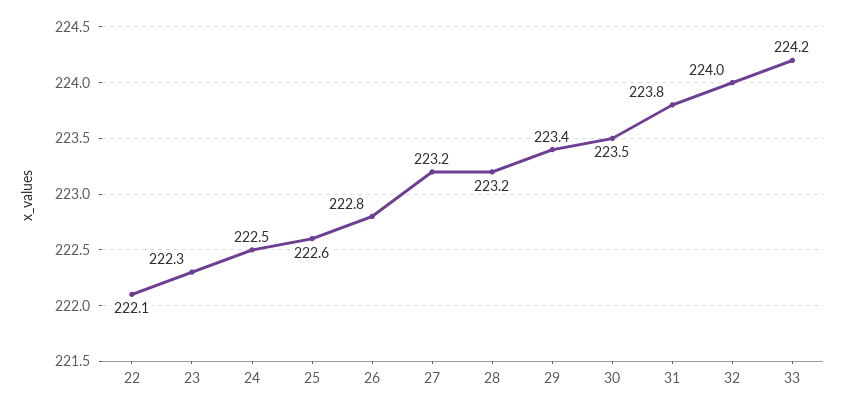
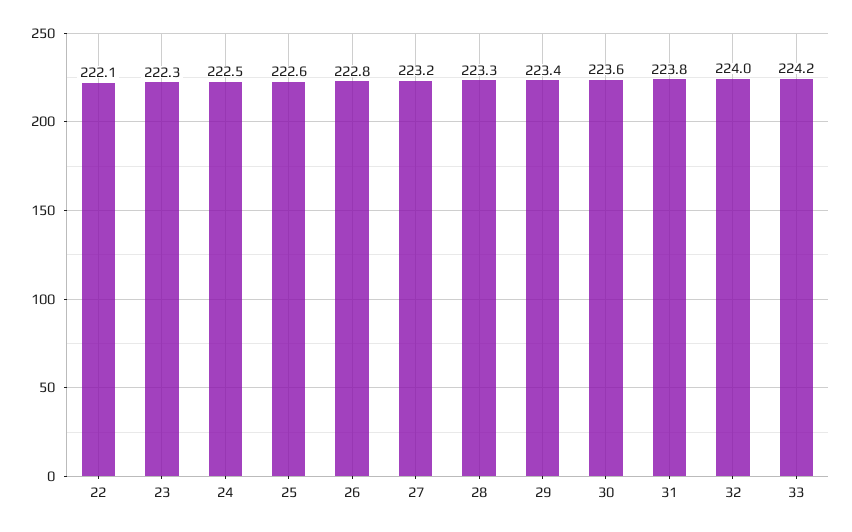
28: 223.2 -> 223.3
30: 223.5 -> 223.6

